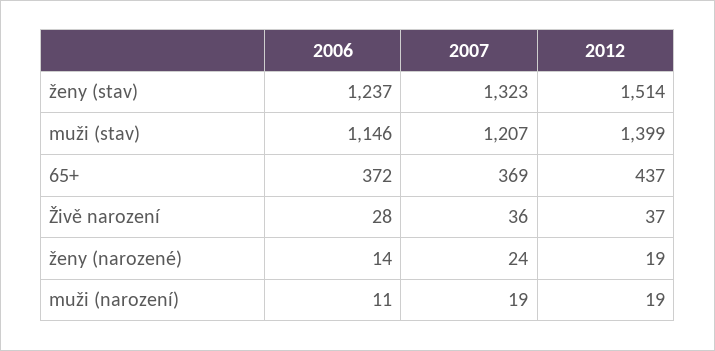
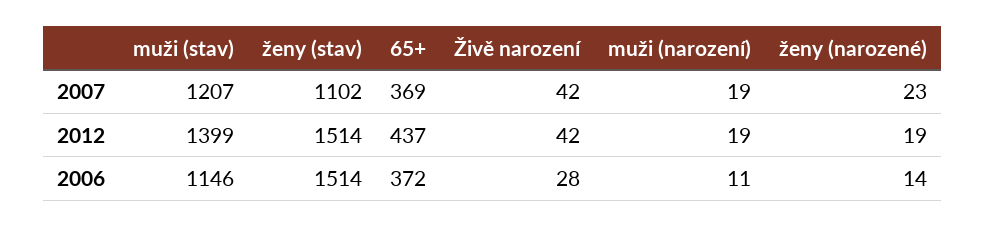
2006, ženy (stav): 1237 -> 1514
2007, ženy (stav): 1323 -> 1102
2007, Živě narození: 36 -> 42
2012, Živě narození: 37 -> 42
2007, ženy (narozené): 24 -> 23

